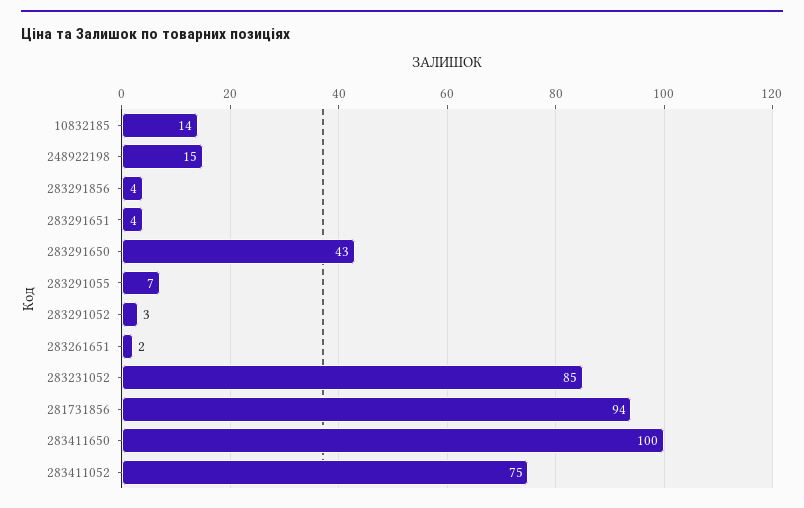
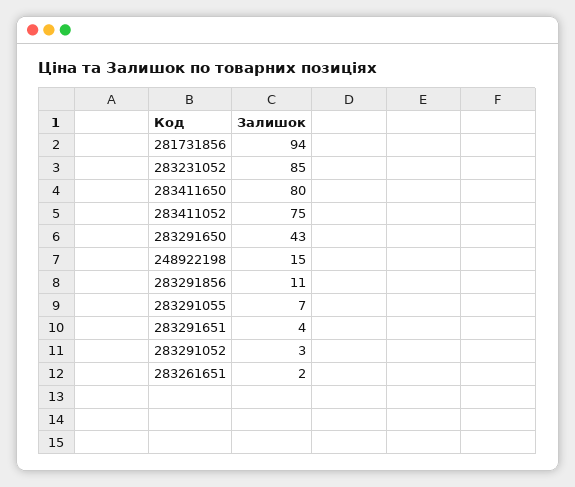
10832185: 14 -> none
283291856: 4 -> 11
283411650: 100 -> 80

